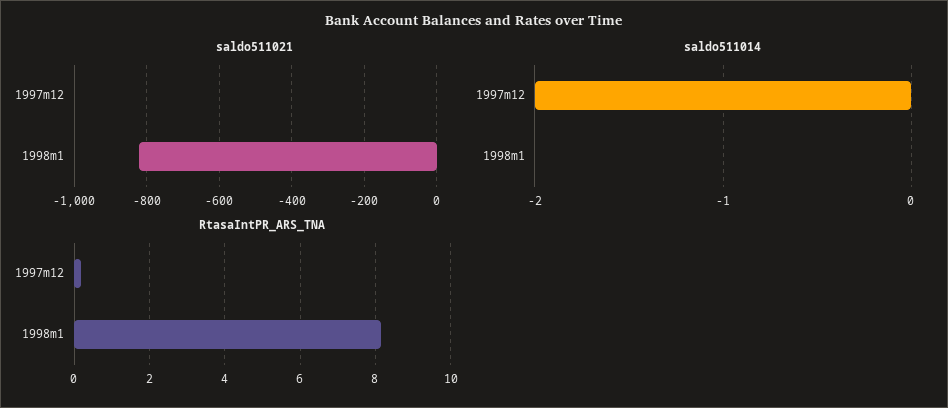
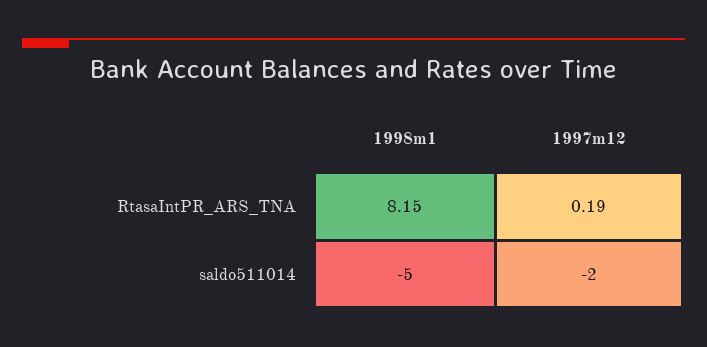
saldo511021, 1997m12: 0 -> none
saldo511021, 1998m1: -820 -> none
saldo511014, 1998m1: 0 -> -5

